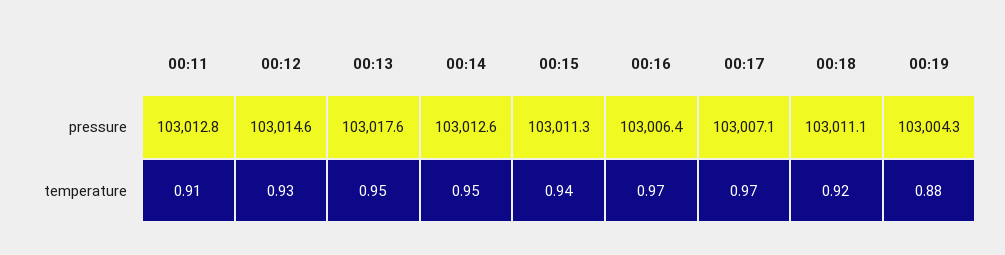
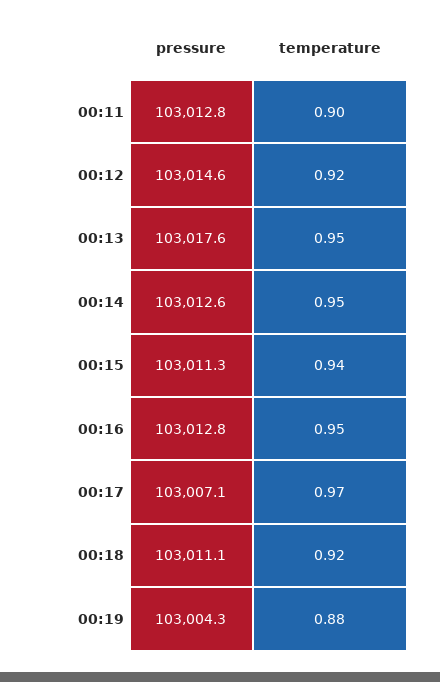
00:16, pressure: 103006.4 -> 103012.8
00:11, temperature: 0.91 -> 0.9
00:12, temperature: 0.93 -> 0.92
00:16, temperature: 0.97 -> 0.95

